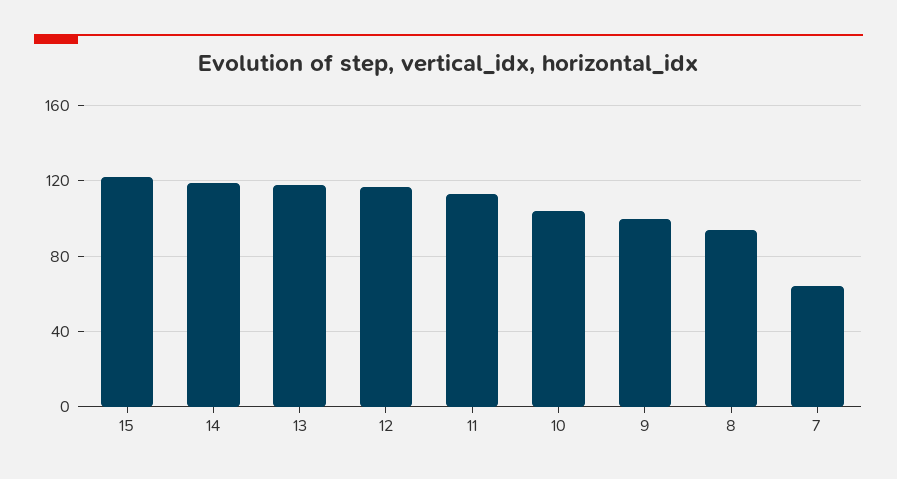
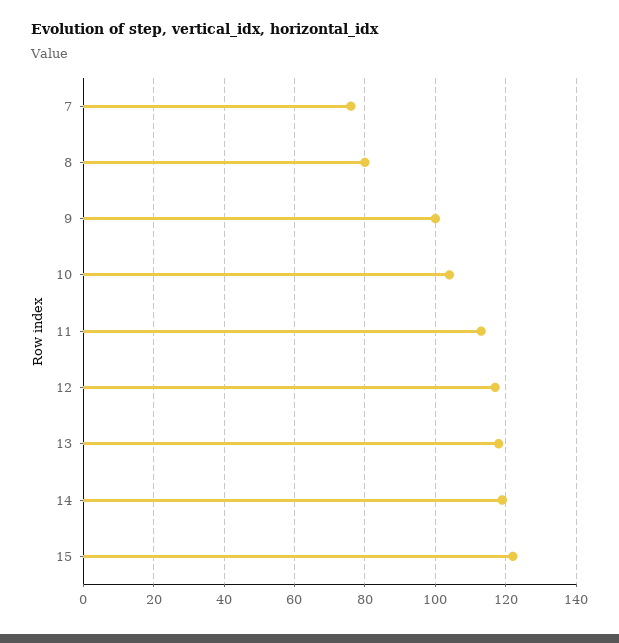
8: 95 -> 80
7: 65 -> 75

